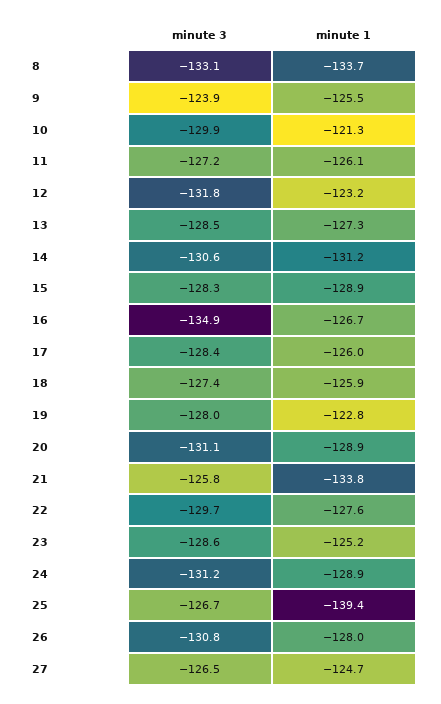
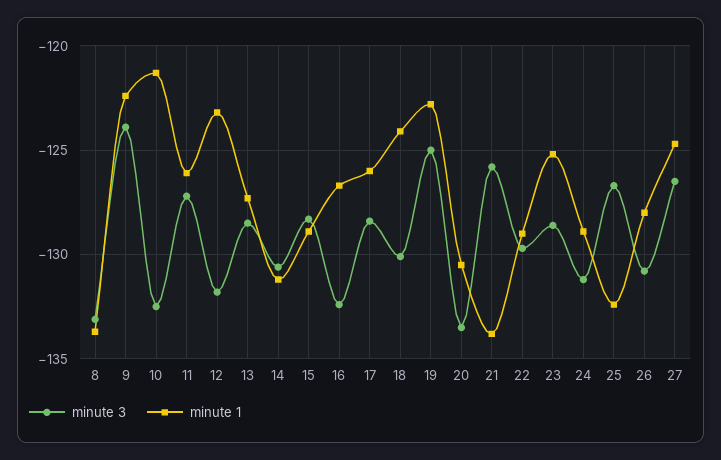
minute 1, 9: -125.5 -> -122.5
minute 3, 10: -129.9 -> -132.5
minute 3, 16: -134.9 -> -132.5
minute 3, 18: -127.4 -> -130
minute 1, 18: -125.9 -> -124
minute 3, 19: -128 -> -125
minute 3, 20: -131.1 -> -133.5
minute 1, 20: -128.9 -> -130.5
minute 1, 22: -127.6 -> -129
minute 1, 25: -139.4 -> -132.5

